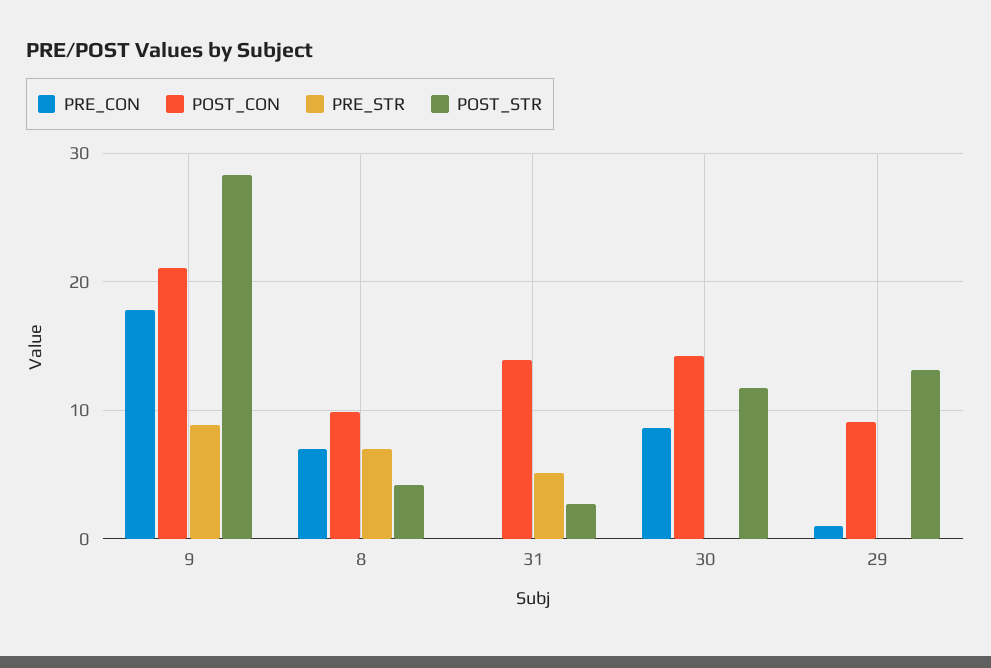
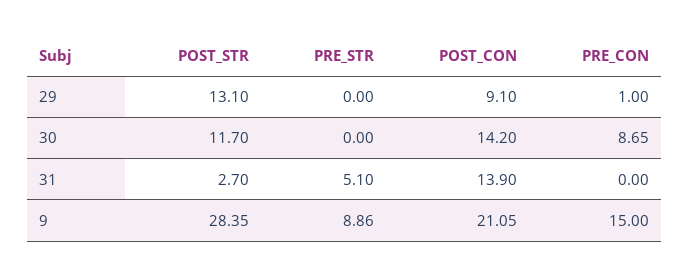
PRE_CON, 9: 18 -> 15
PRE_CON, 8: 7 -> none
POST_CON, 8: 10 -> none
PRE_STR, 8: 7 -> none
POST_STR, 8: 4 -> none

